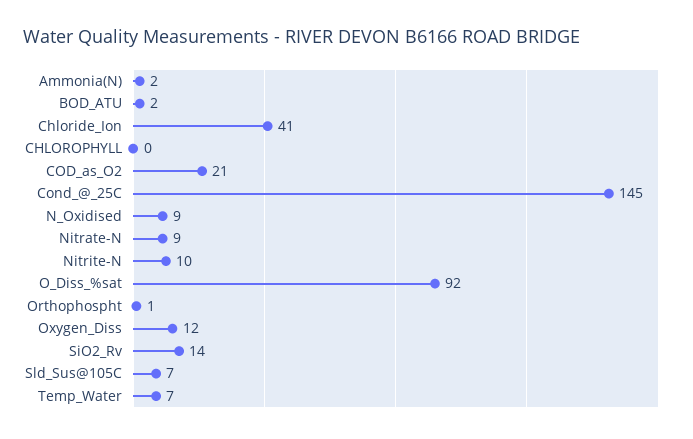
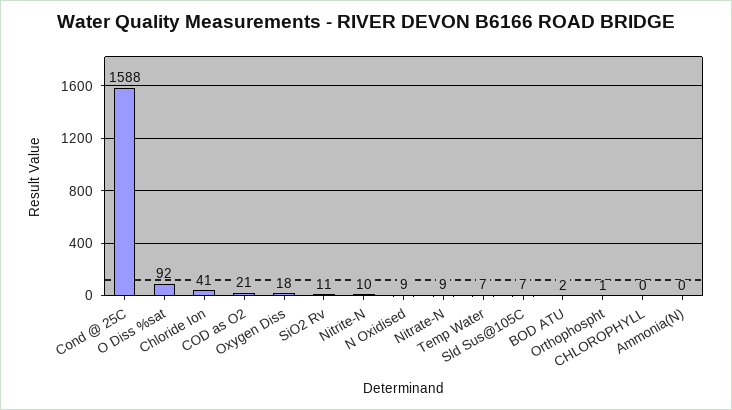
Ammonia(N): 2 -> 0
Cond_@_25C: 145 -> 1588
Oxygen_Diss: 12 -> 18
SiO2_Rv: 14 -> 11

